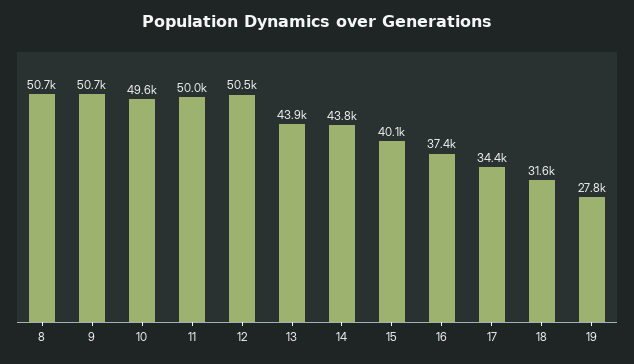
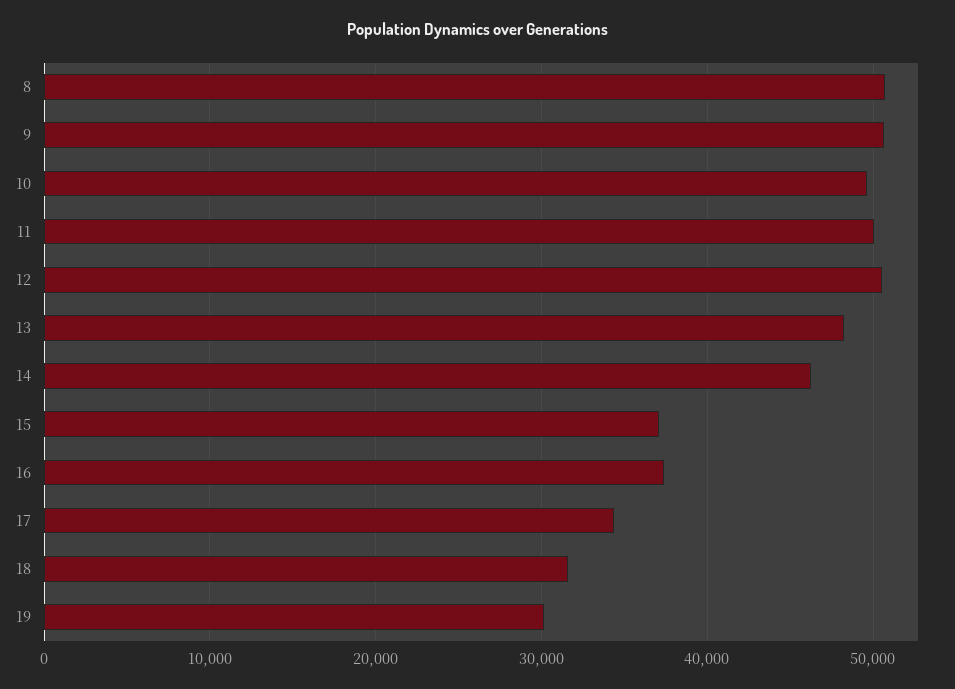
13: 43900 -> 48000
14: 43800 -> 46000
15: 40100 -> 37000
19: 27800 -> 30000

